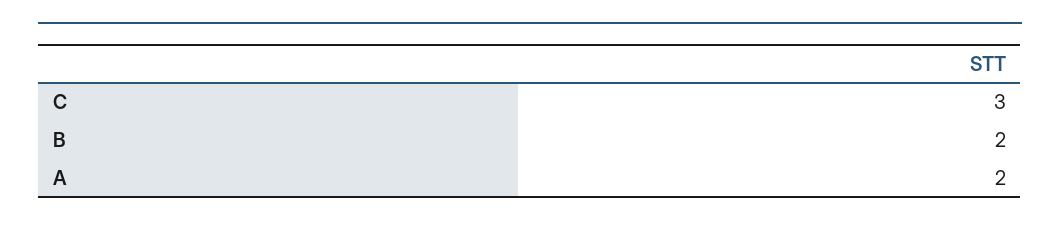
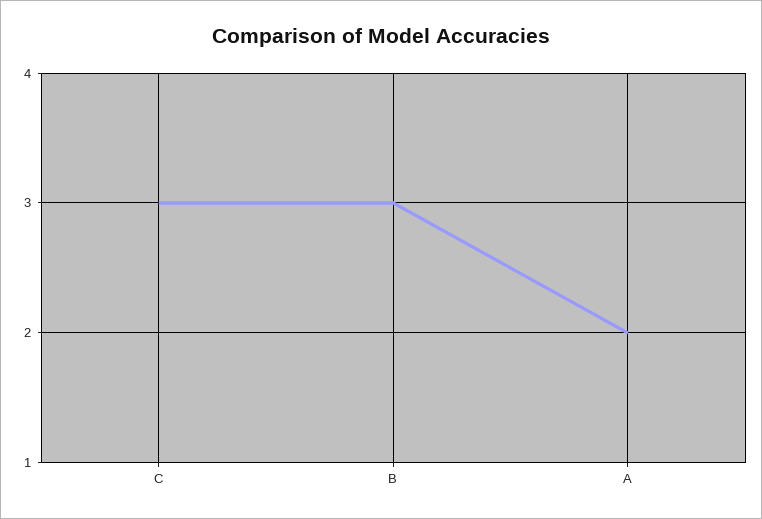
B: 2 -> 3

